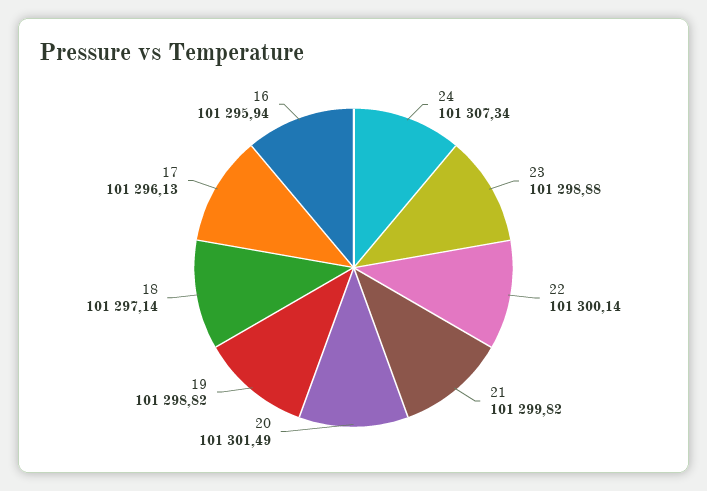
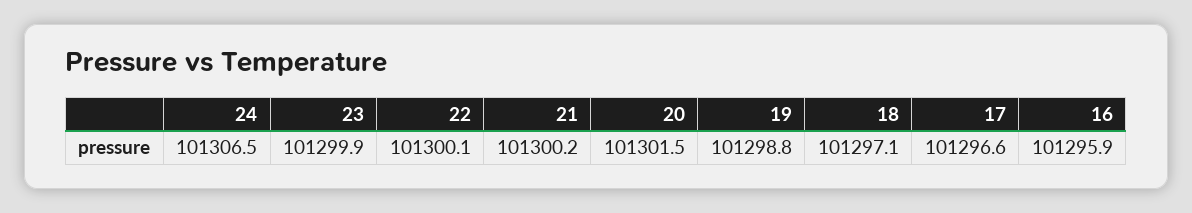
24: 101307.34 -> 101306.5
23: 101298.88 -> 101299.9
21: 101299.82 -> 101300.2
17: 101296.13 -> 101296.6

